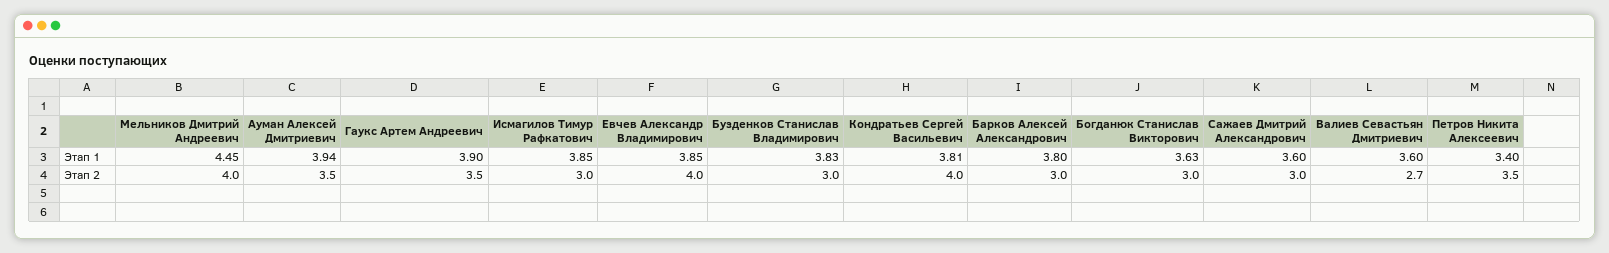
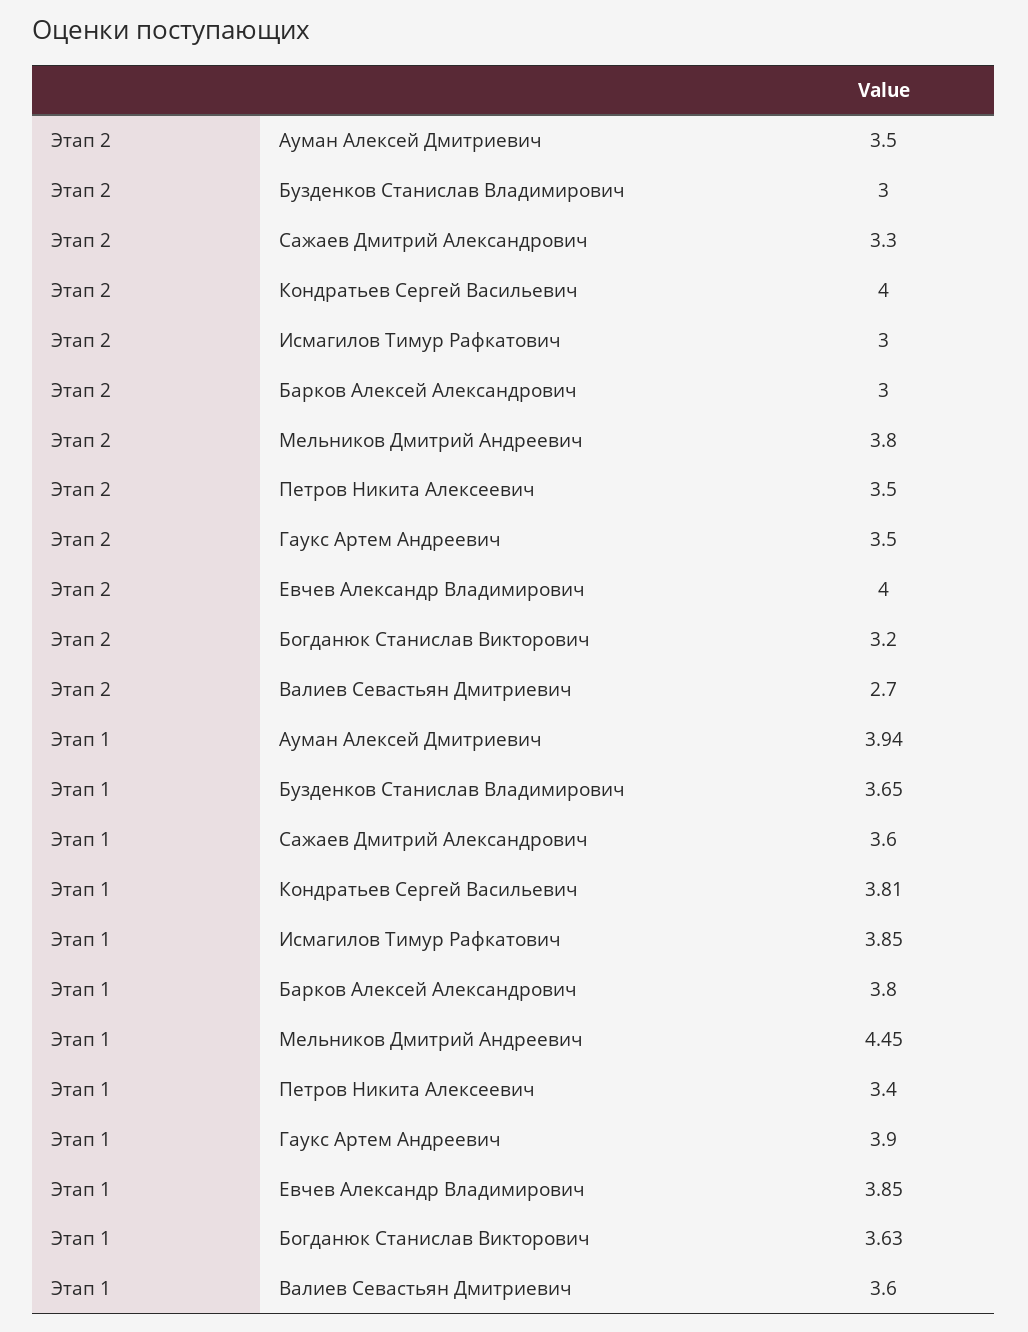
Бузденков Станислав Владимирович, Этап 1: 3.83 -> 3.65
Мельников Дмитрий Андреевич, Этап 2: 4 -> 3.8
Богданюк Станислав Викторович, Этап 2: 3 -> 3.2
Сажаев Дмитрий Александрович, Этап 2: 3 -> 3.3

